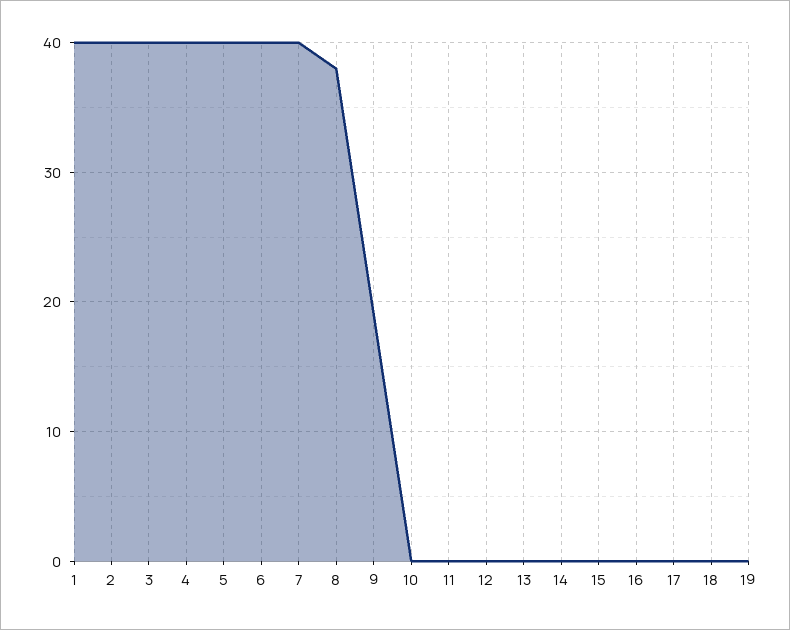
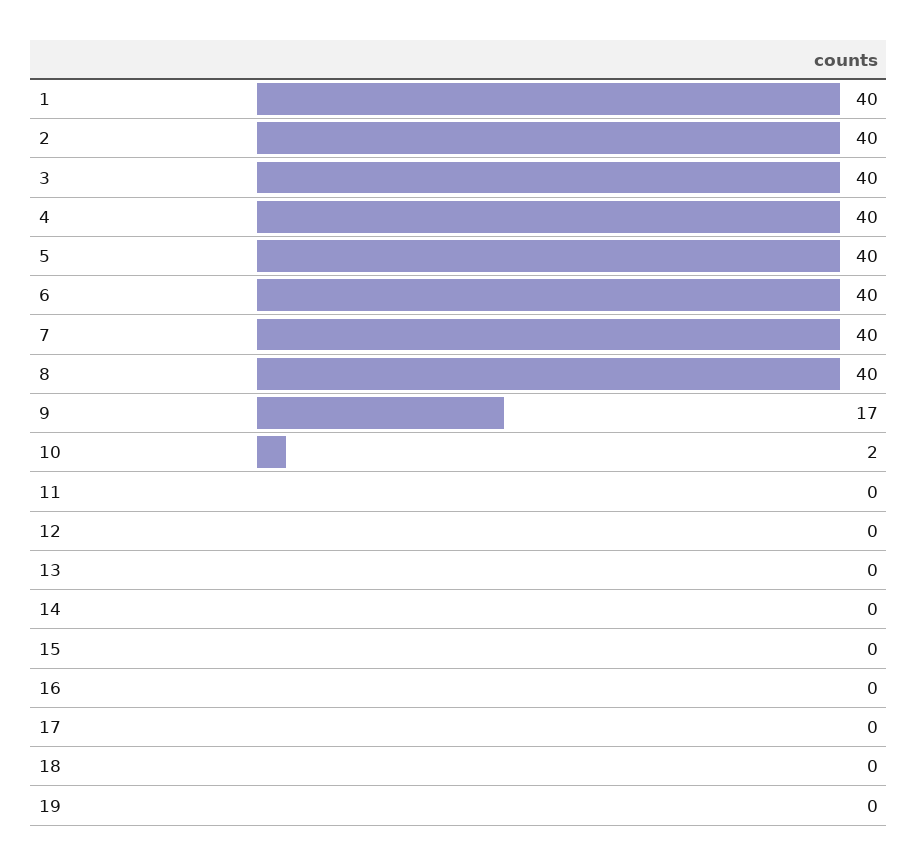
8: 38 -> 40
9: 19 -> 17
10: 0 -> 2

